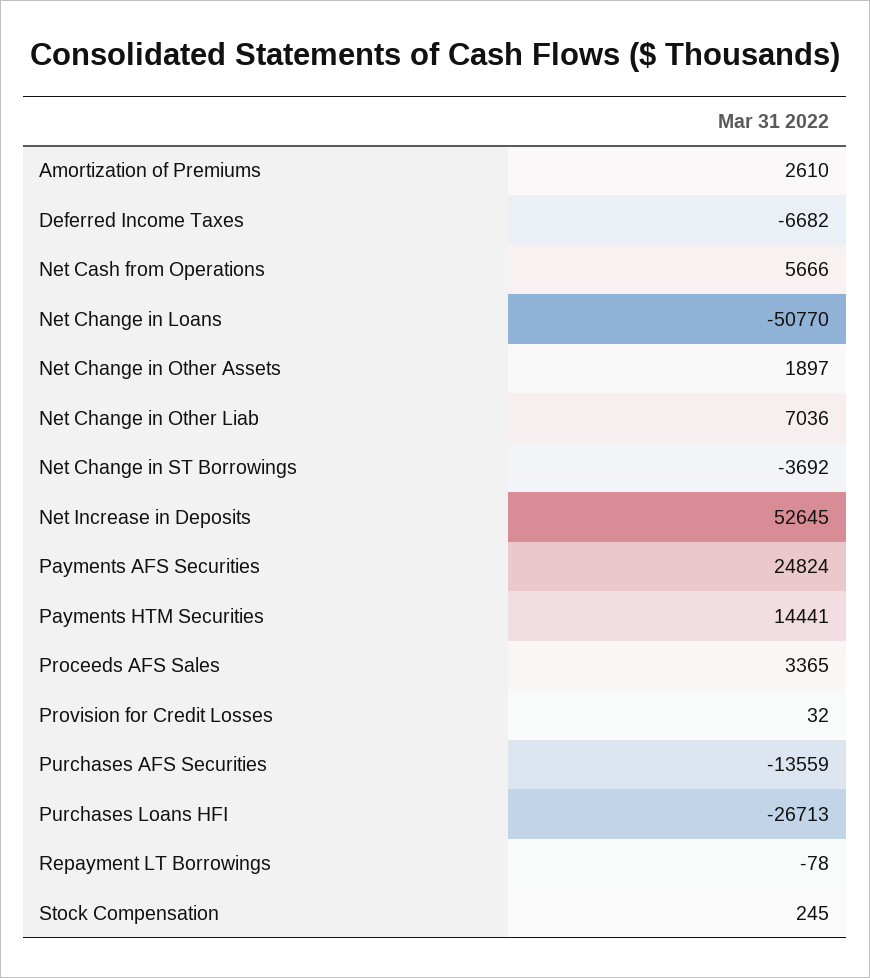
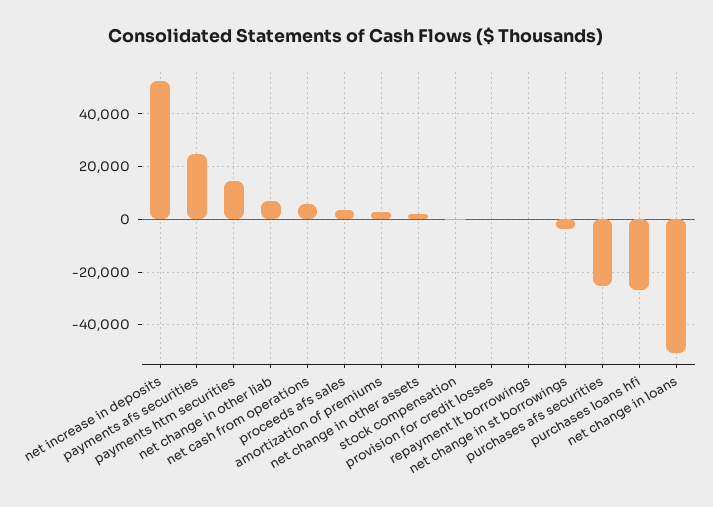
Deferred Income Taxes: -6682 -> none
Purchases AFS Securities: -13559 -> -25000

